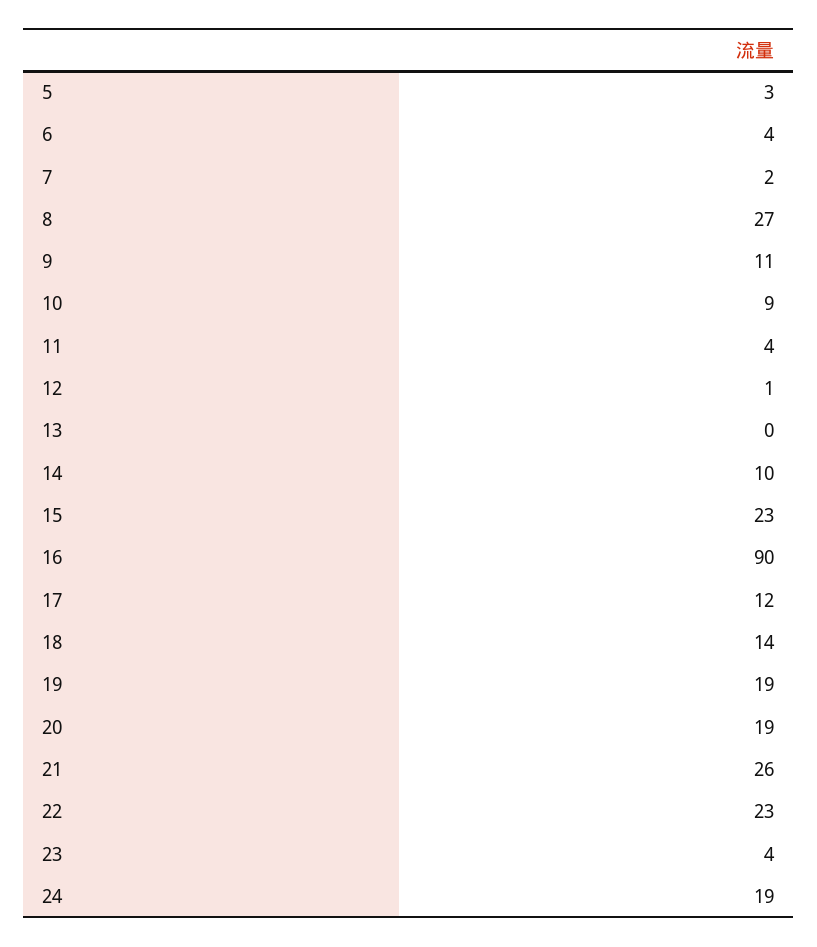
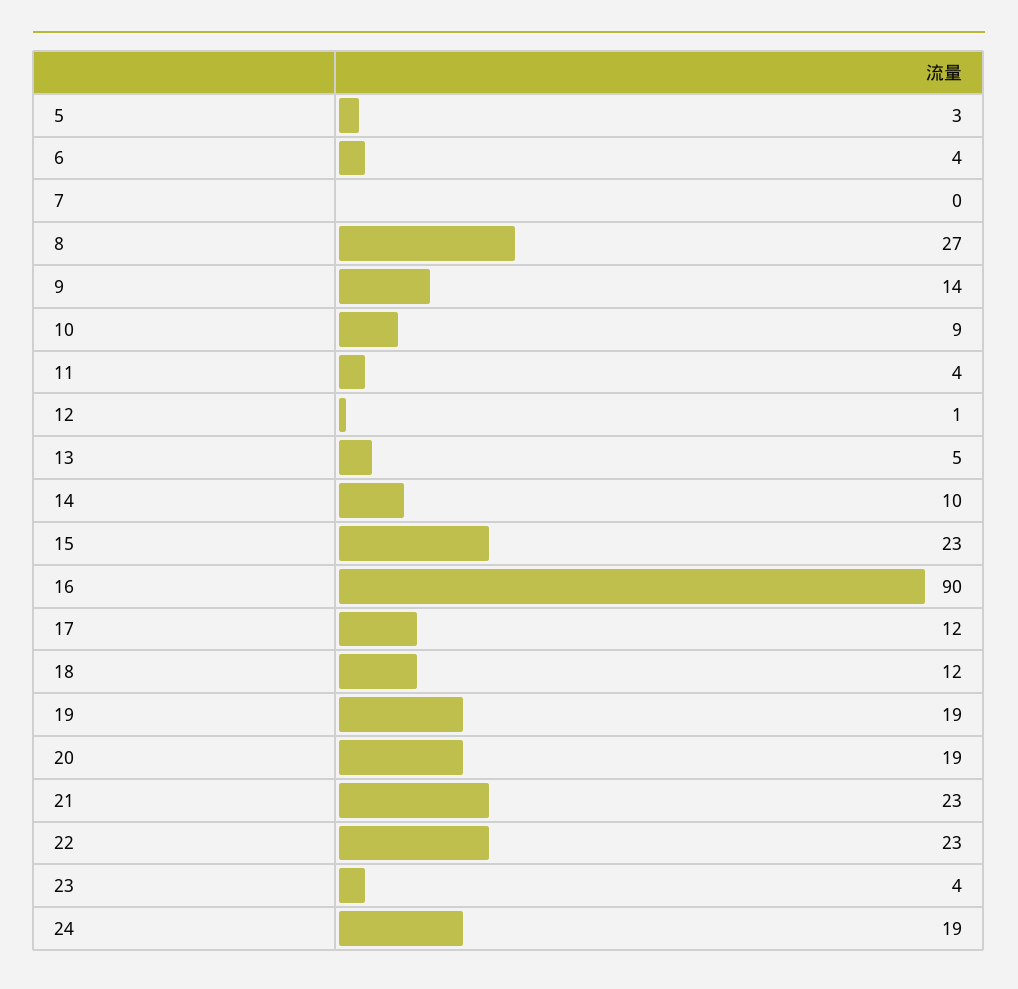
7: 2 -> 0
9: 11 -> 14
13: 0 -> 5
18: 14 -> 12
21: 26 -> 23

